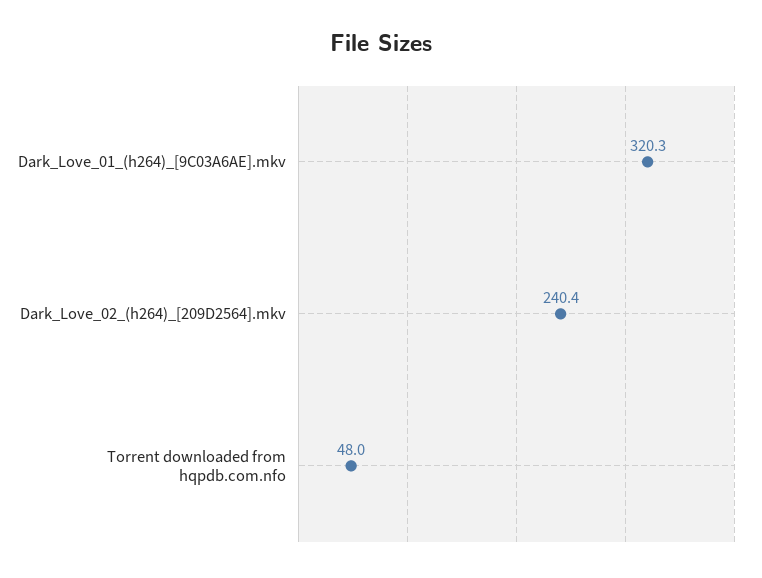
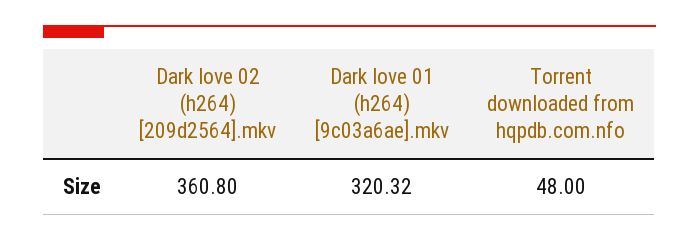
Dark_Love_02_(h264)_[209D2564].mkv: 240.4 -> 360.8

